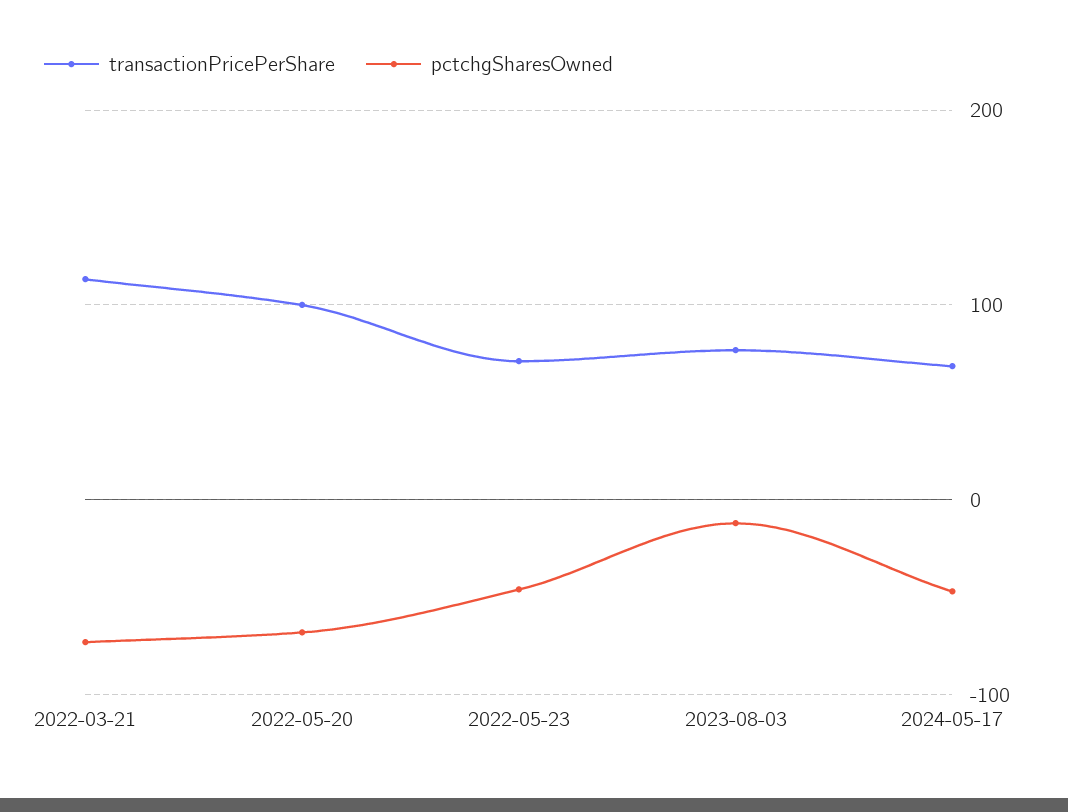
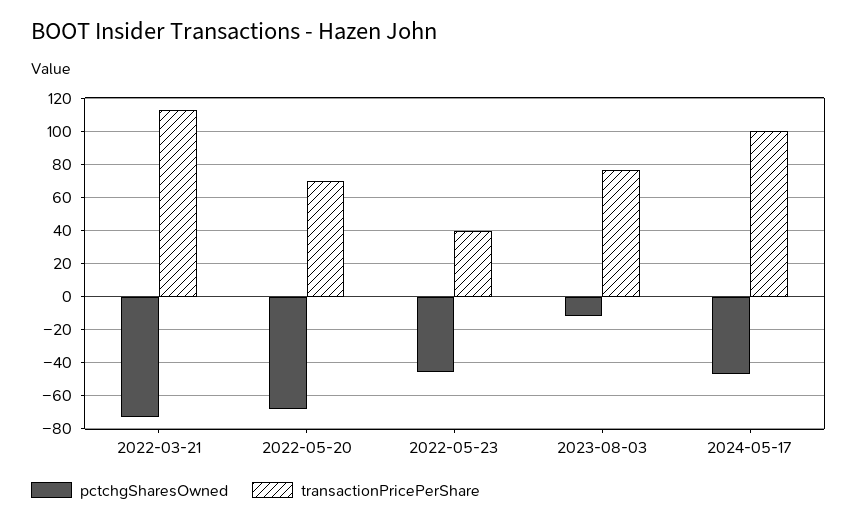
transactionPricePerShare, 2022-05-20: 100 -> 70
transactionPricePerShare, 2022-05-23: 70 -> 40
transactionPricePerShare, 2024-05-17: 70 -> 100

